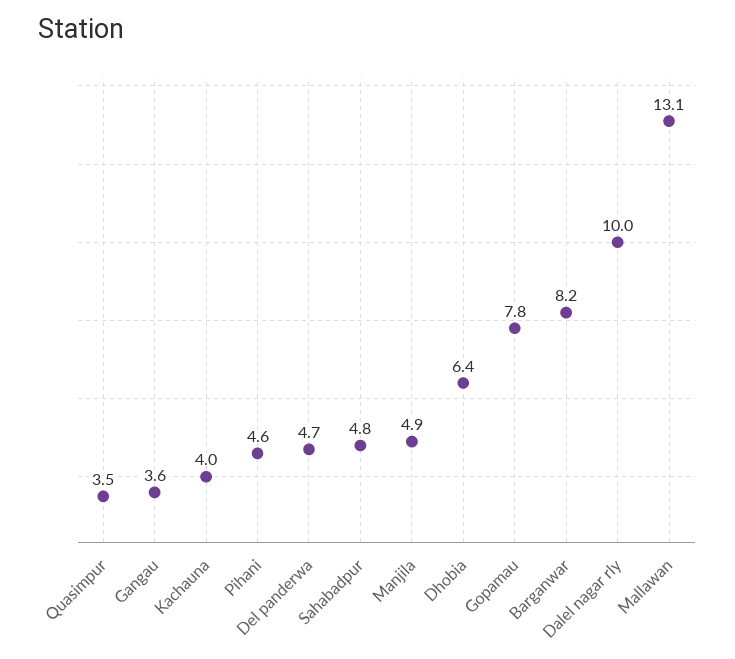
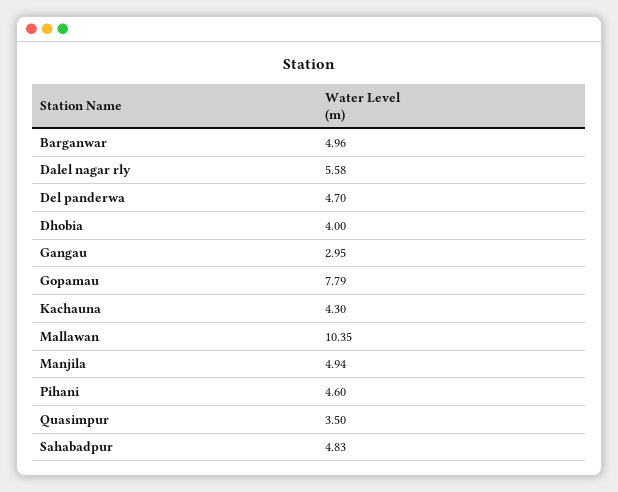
Gangau: 3.6 -> 2.95
Kachauna: 4 -> 4.3
Dhobia: 6.4 -> 4
Barganwar: 8.2 -> 4.96
Dalel nagar rly: 10 -> 5.58
Mallawan: 13.1 -> 10.35

